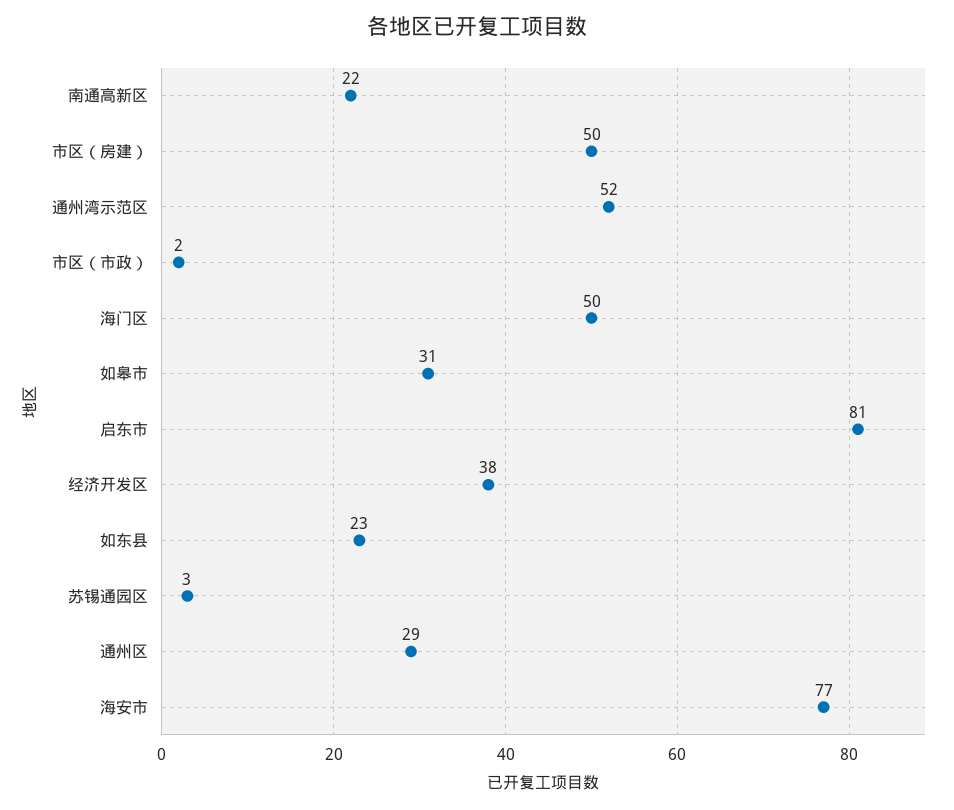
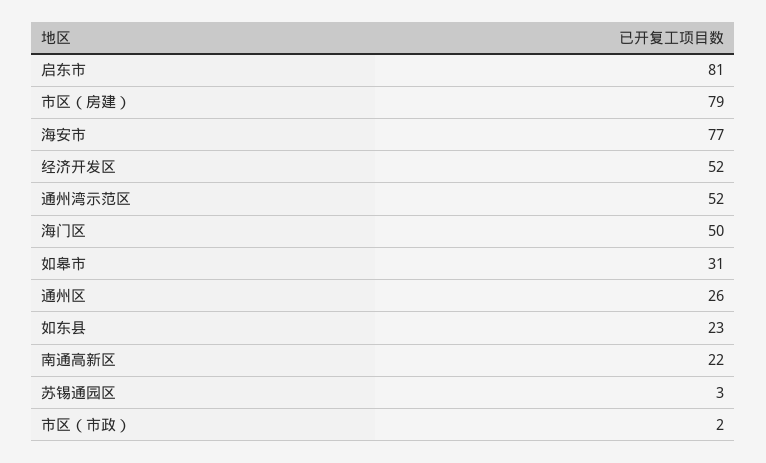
市区（房建）: 50 -> 79
经济开发区: 38 -> 52
通州区: 29 -> 26

